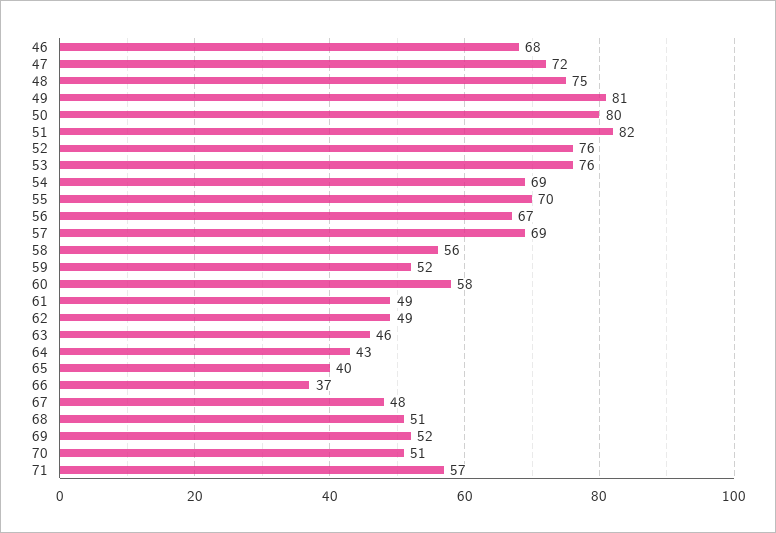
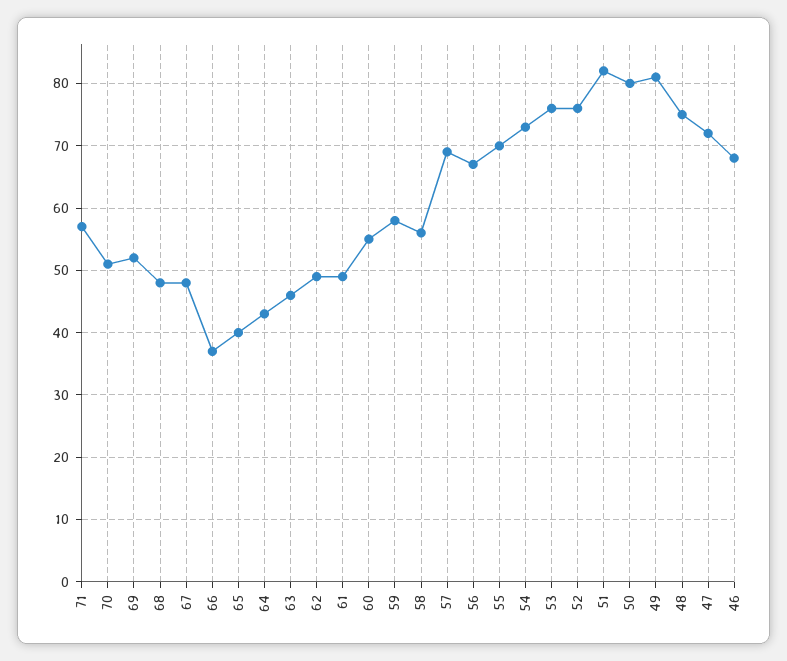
54: 69 -> 73
59: 52 -> 58
60: 58 -> 55
68: 51 -> 48

